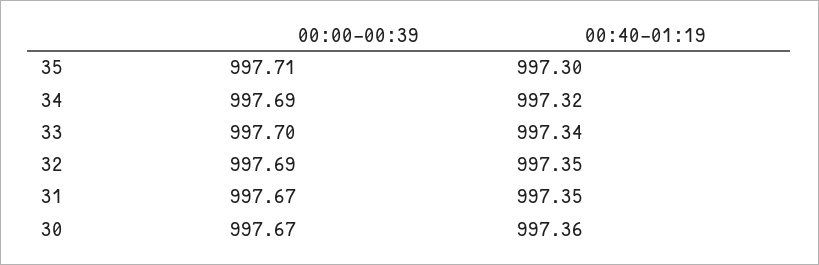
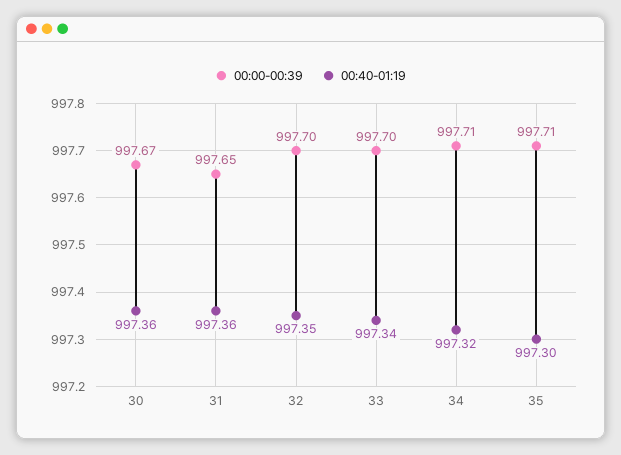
00:00-00:39, 34: 997.69 -> 997.71
00:00-00:39, 32: 997.69 -> 997.7
00:00-00:39, 31: 997.67 -> 997.65
00:40-01:19, 31: 997.35 -> 997.36

